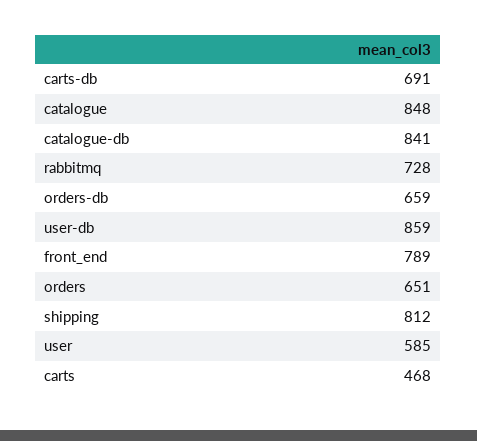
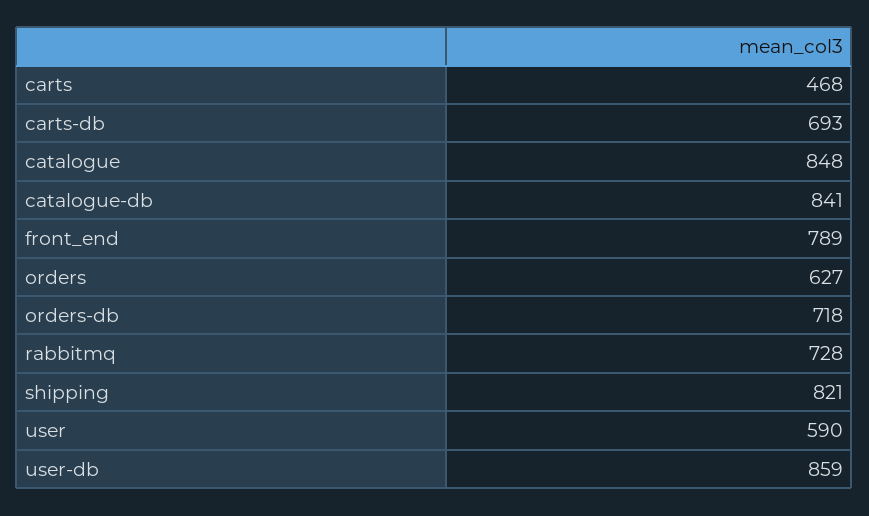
carts-db: 691 -> 693
orders-db: 659 -> 718
orders: 651 -> 627
shipping: 812 -> 821
user: 585 -> 590

